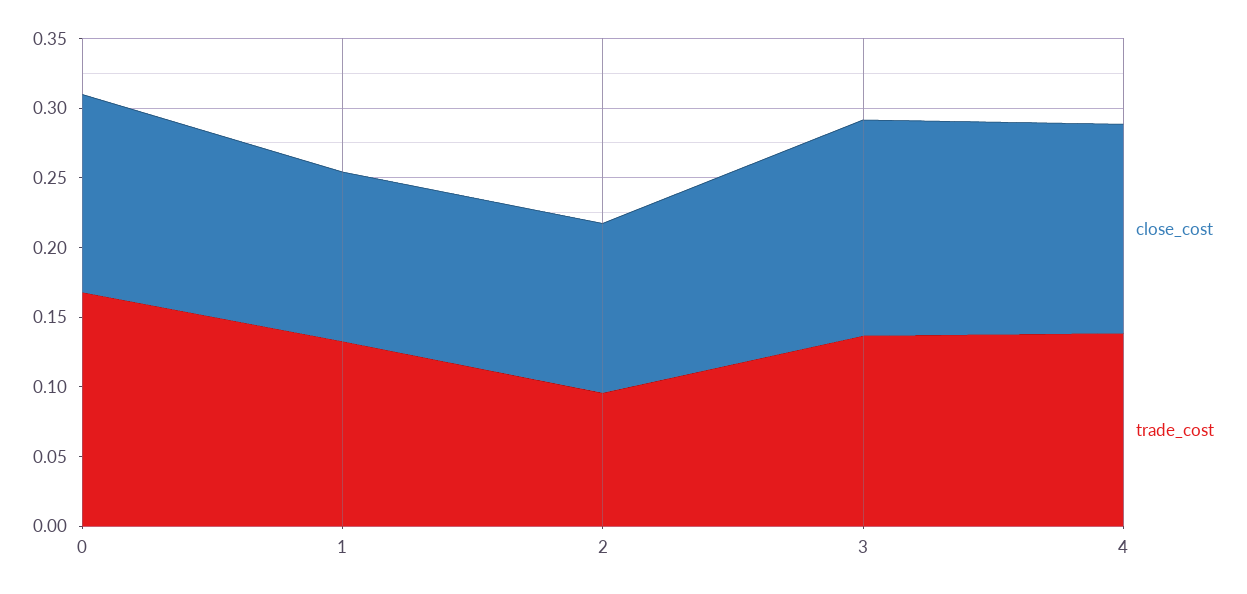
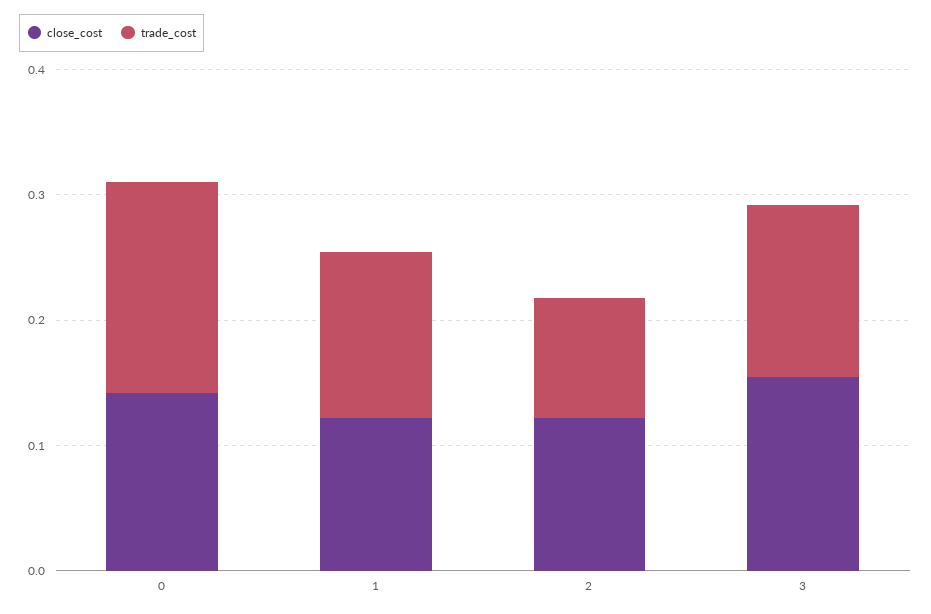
close_cost, 4: 0.15 -> none
trade_cost, 4: 0.14 -> none

